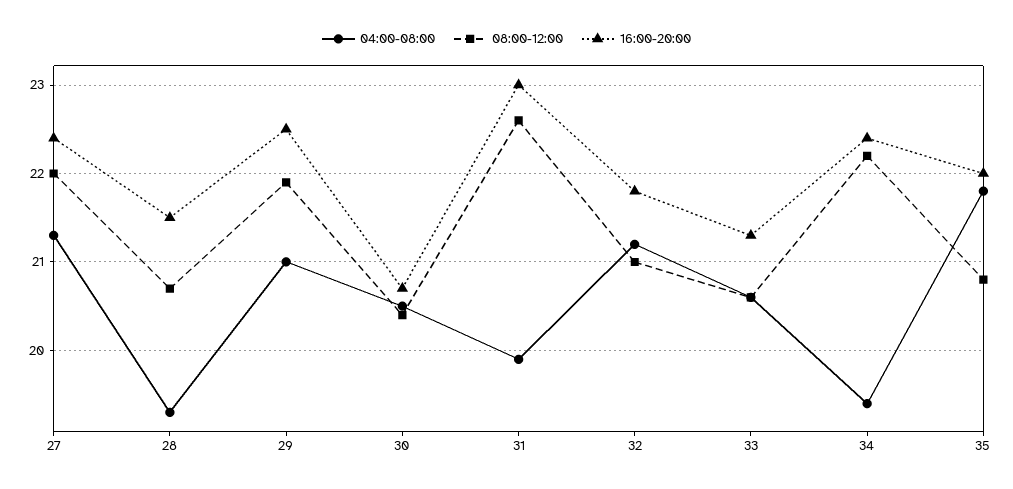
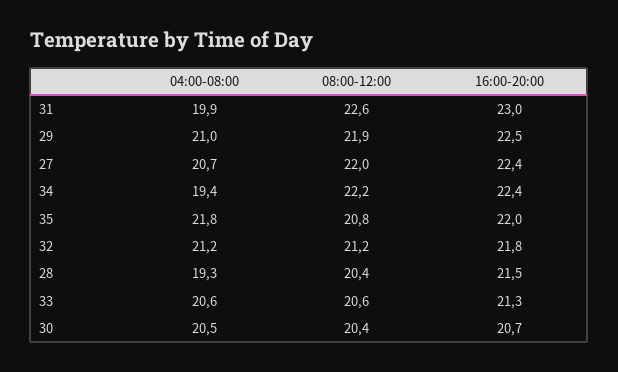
04:00-08:00, 27: 21.3 -> 20.7
08:00-12:00, 28: 20.7 -> 20.4
08:00-12:00, 32: 21 -> 21.2

